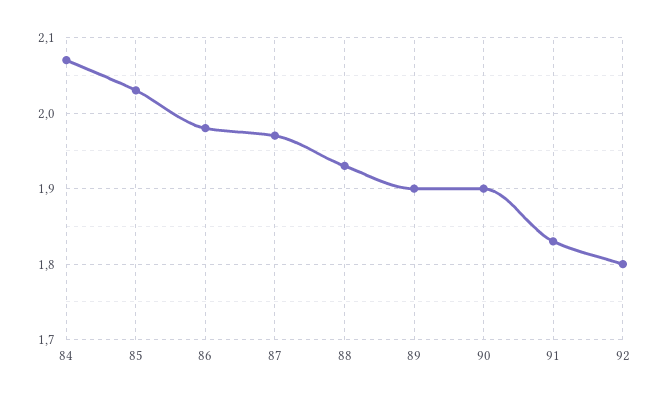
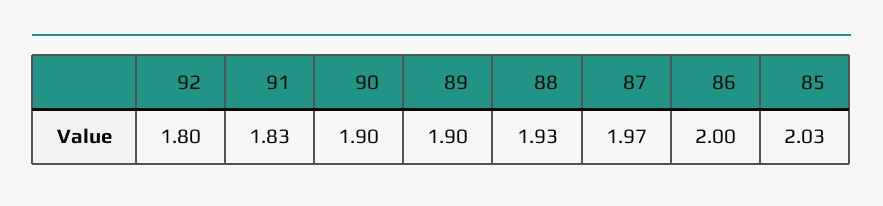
84: 2.07 -> none
86: 1.98 -> 2

